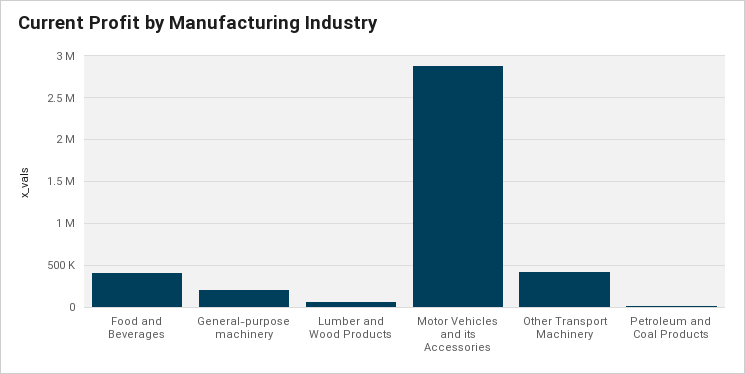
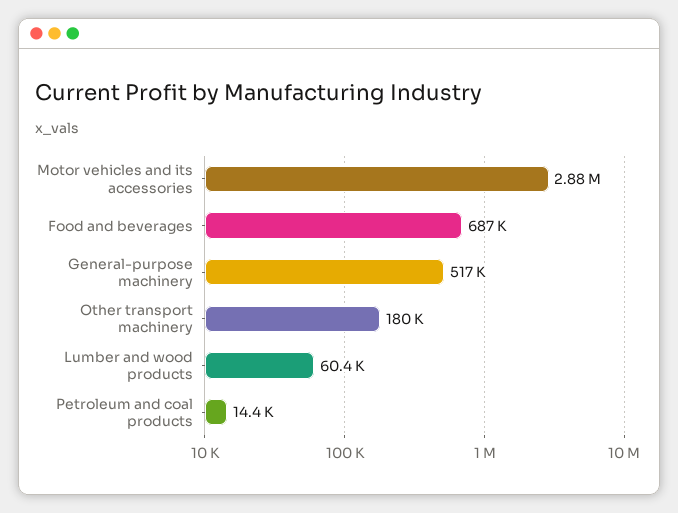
Food and Beverages: 400000 -> 687000
General-purpose machinery: 200000 -> 517000
Other Transport Machinery: 400000 -> 180000

